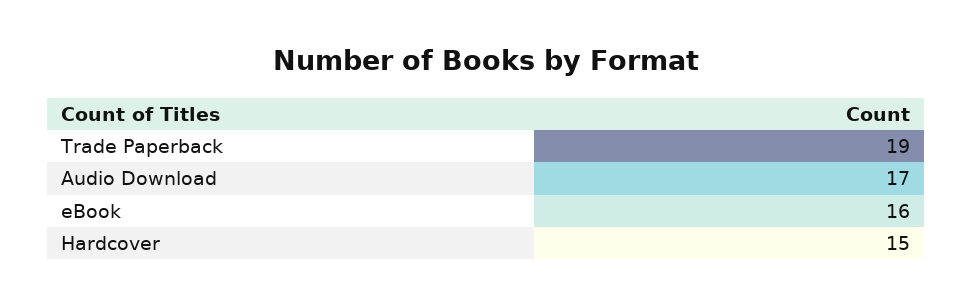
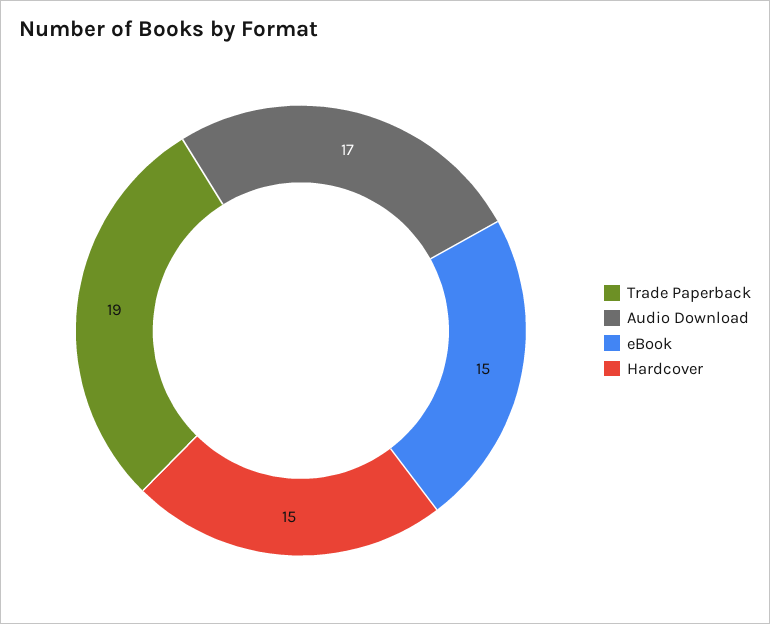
eBook: 16 -> 15

